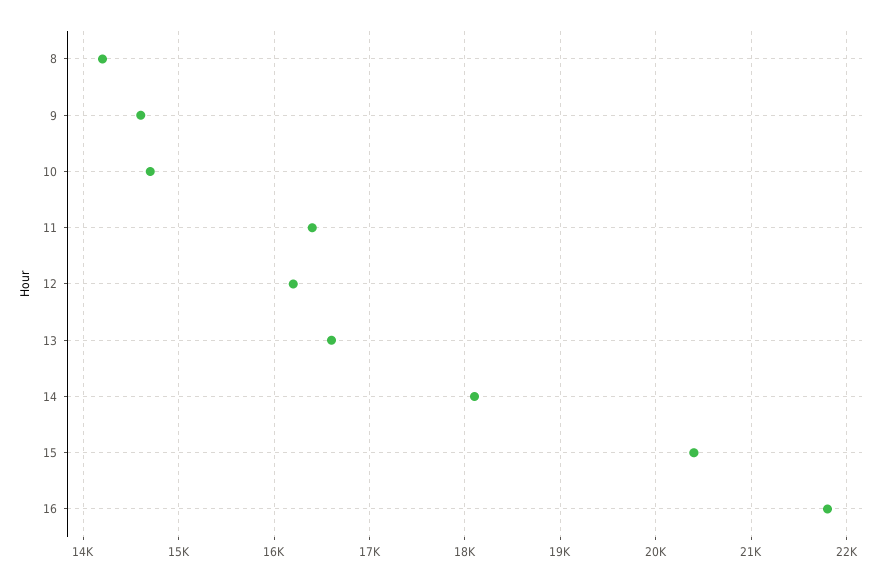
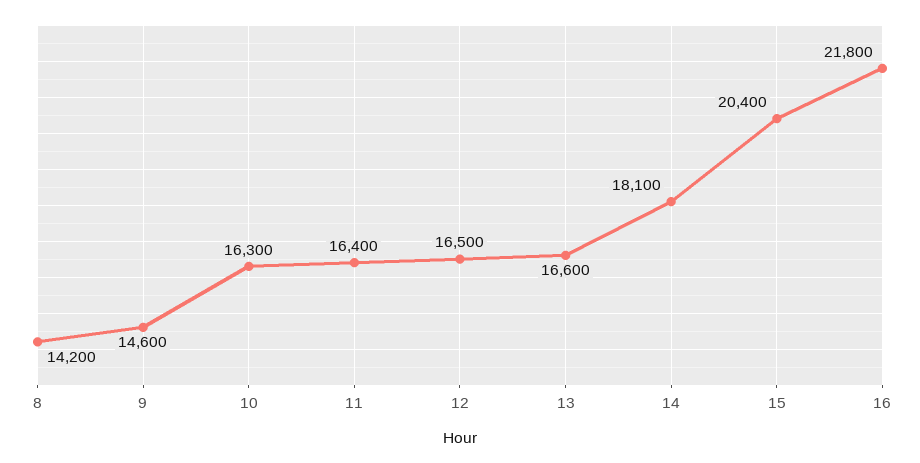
10: 14700 -> 16300
12: 16200 -> 16500

